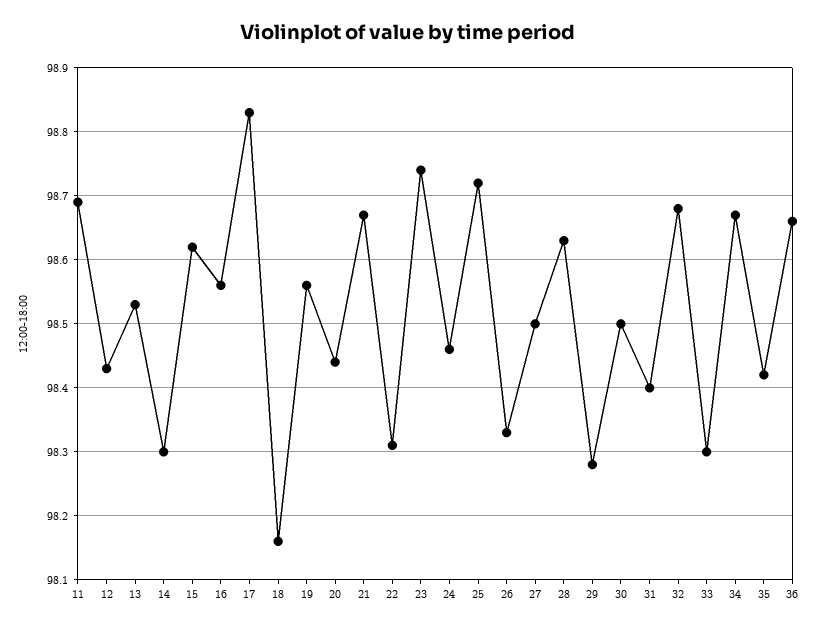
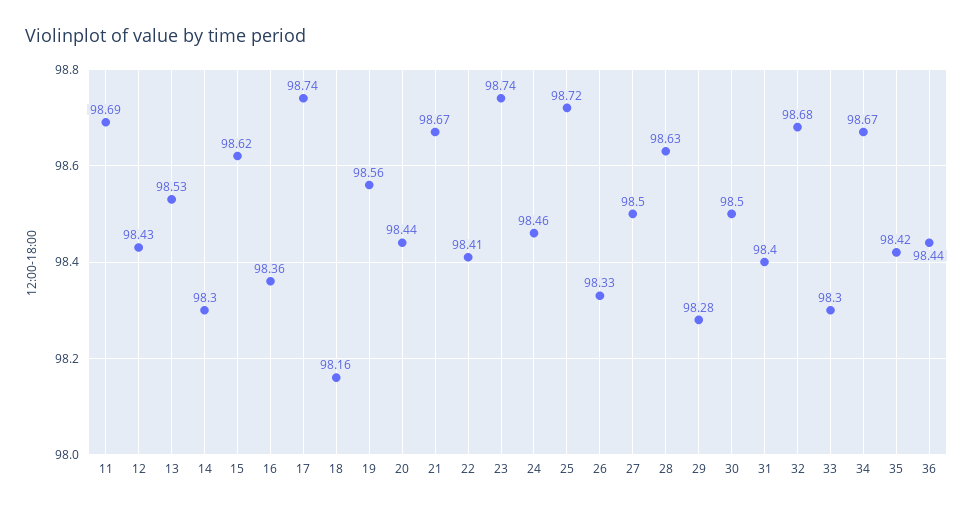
16: 98.56 -> 98.36
17: 98.83 -> 98.74
22: 98.31 -> 98.41
36: 98.66 -> 98.44

